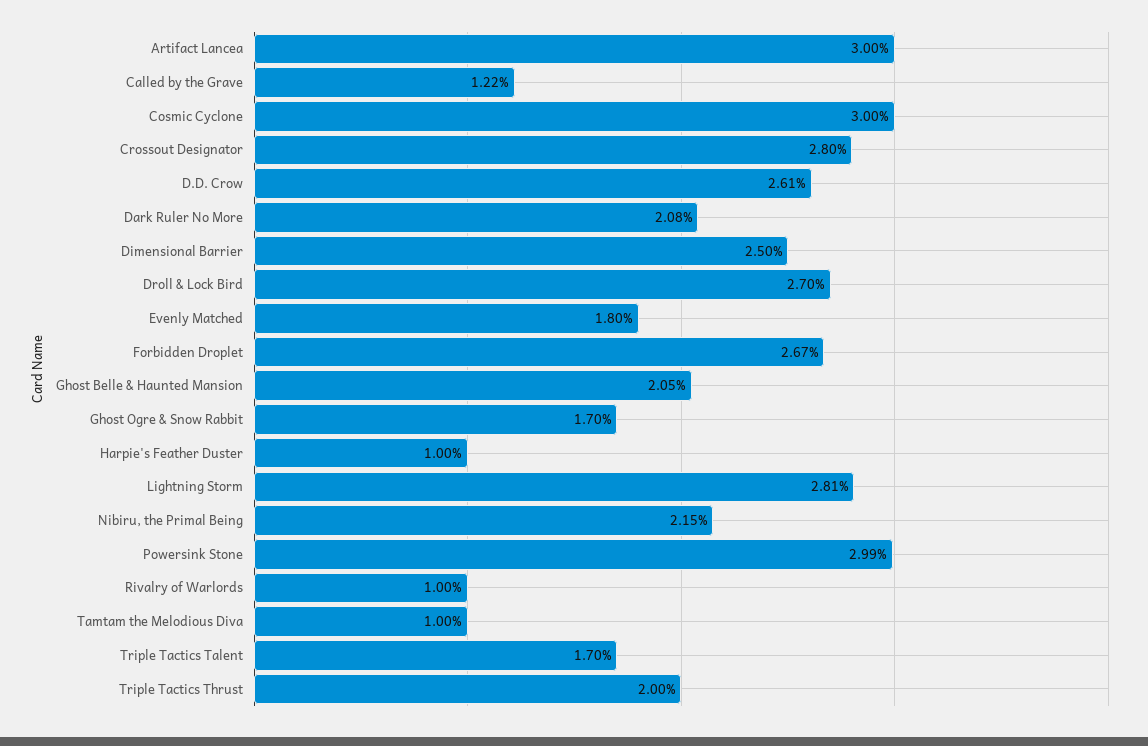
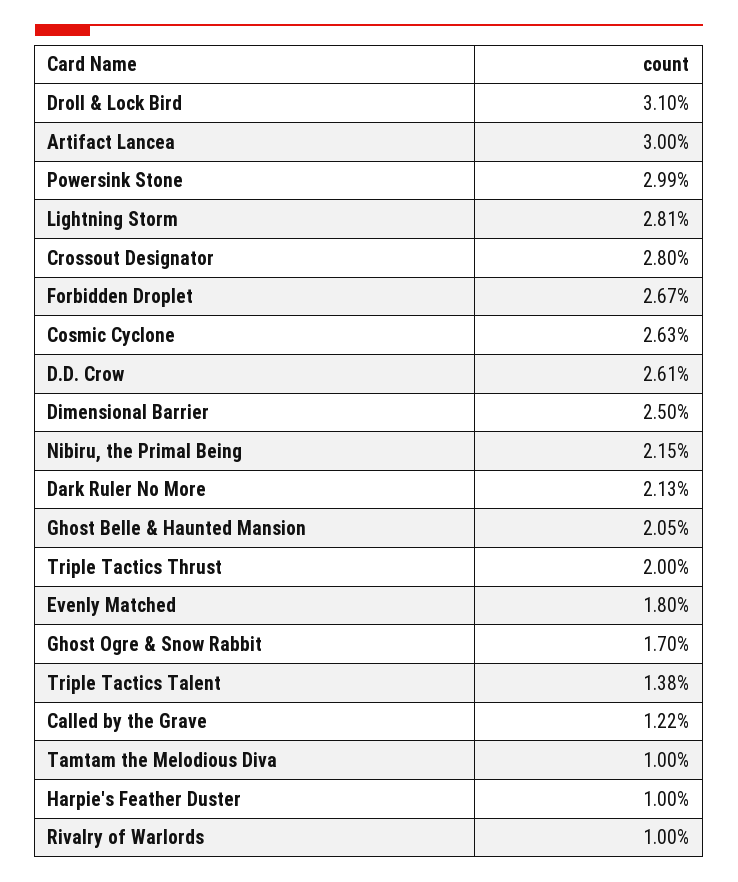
Cosmic Cyclone: 3 -> 2.63
Dark Ruler No More: 2.08 -> 2.13
Droll & Lock Bird: 2.7 -> 3.1
Triple Tactics Talent: 1.7 -> 1.38

